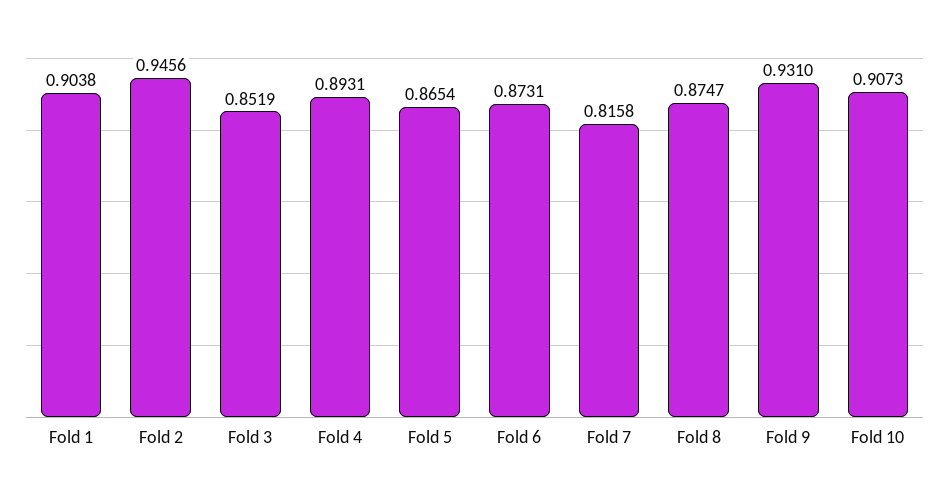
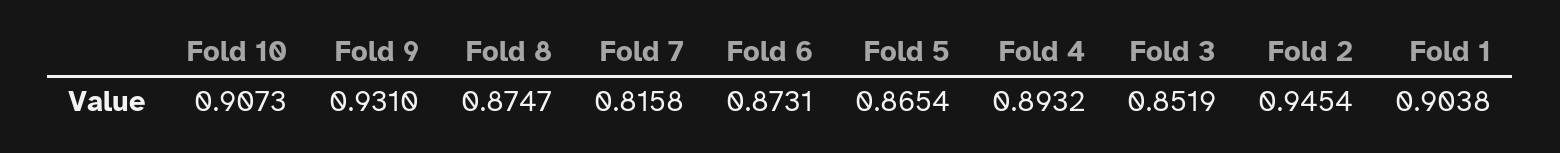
Fold 2: 0.9456 -> 0.9454
Fold 4: 0.8931 -> 0.8932

